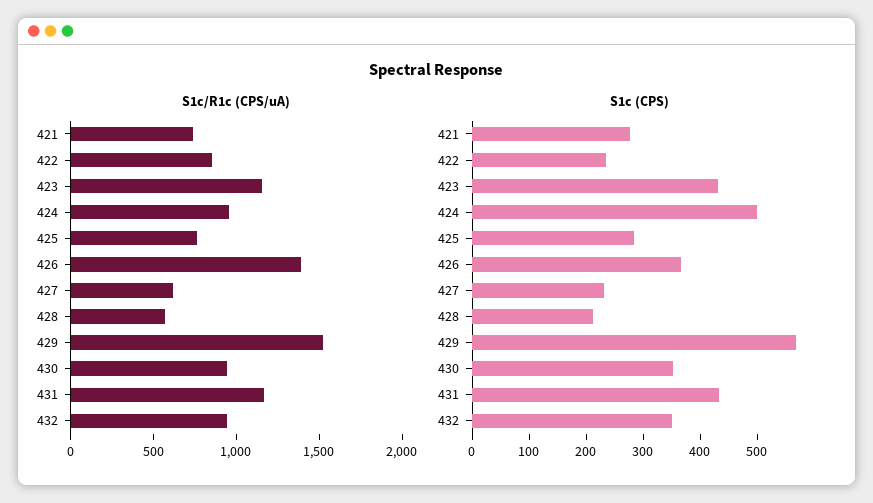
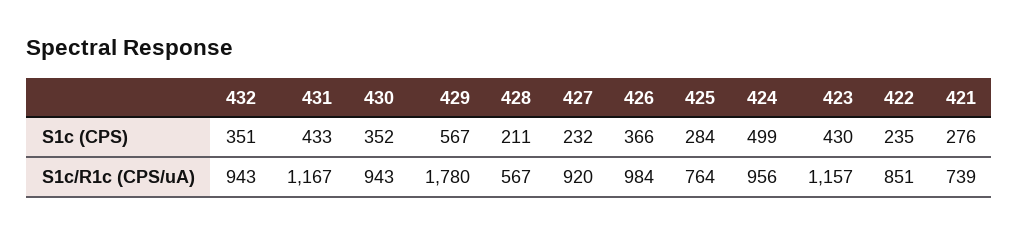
S1c/R1c (CPS/uA), 426: 1400 -> 984
S1c/R1c (CPS/uA), 427: 600 -> 920
S1c/R1c (CPS/uA), 429: 1500 -> 1780

